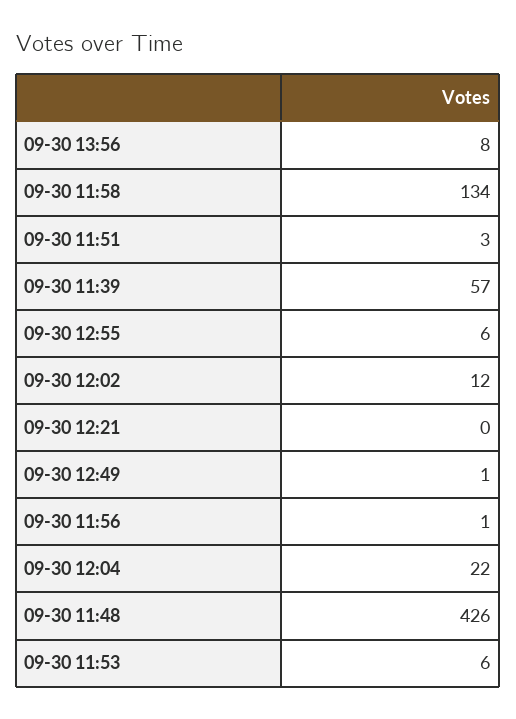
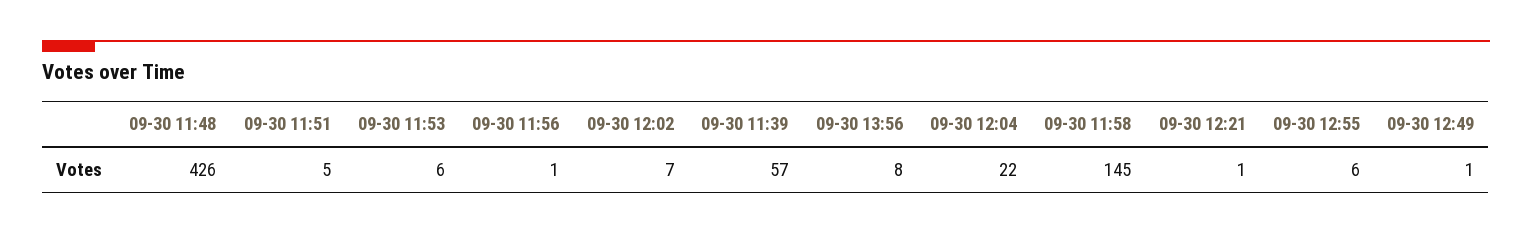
09-30 11:58: 134 -> 145
09-30 11:51: 3 -> 5
09-30 12:02: 12 -> 7
09-30 12:21: 0 -> 1

